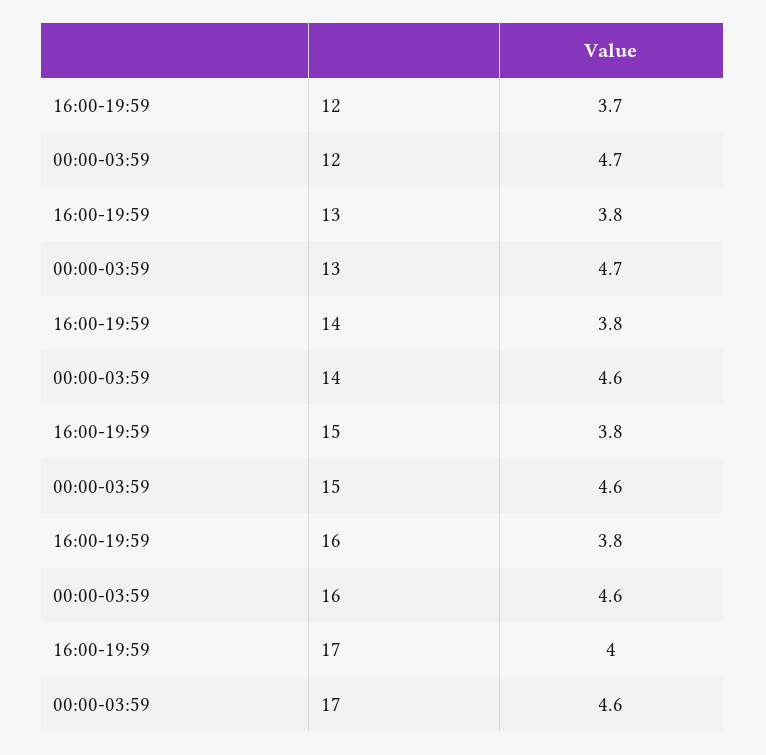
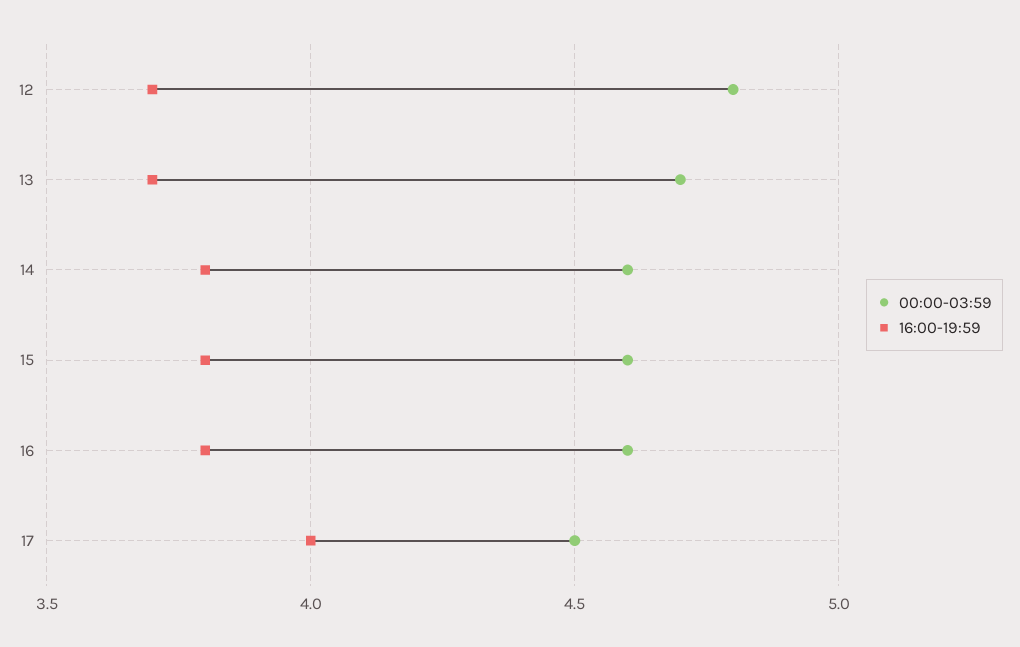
00:00-03:59, 12: 4.7 -> 4.8
16:00-19:59, 13: 3.8 -> 3.7
00:00-03:59, 17: 4.6 -> 4.5

